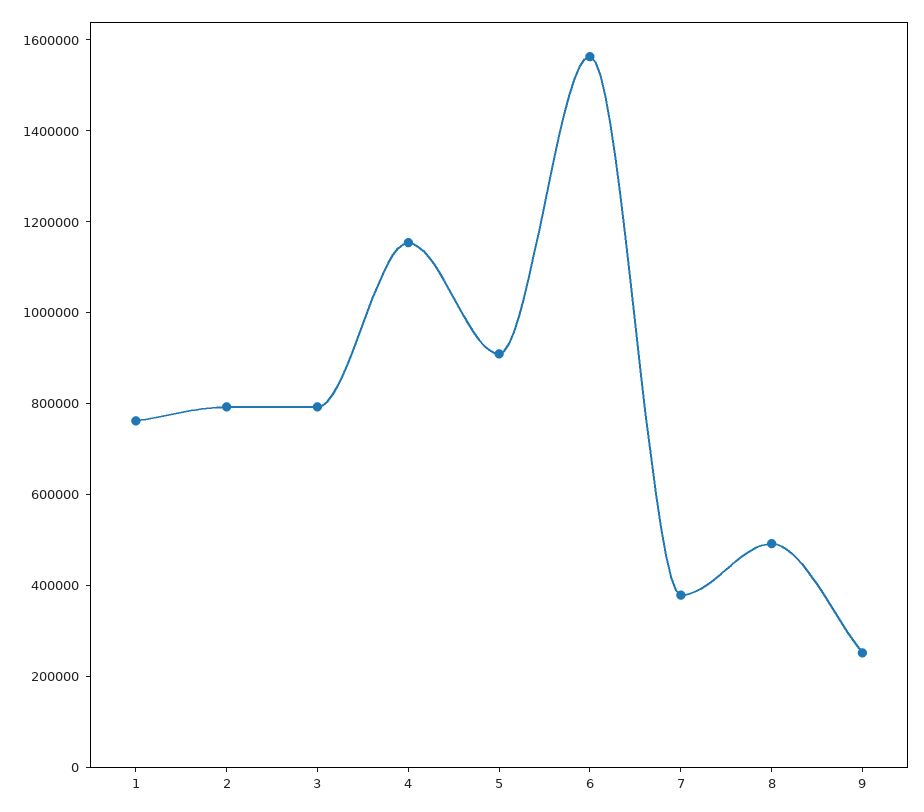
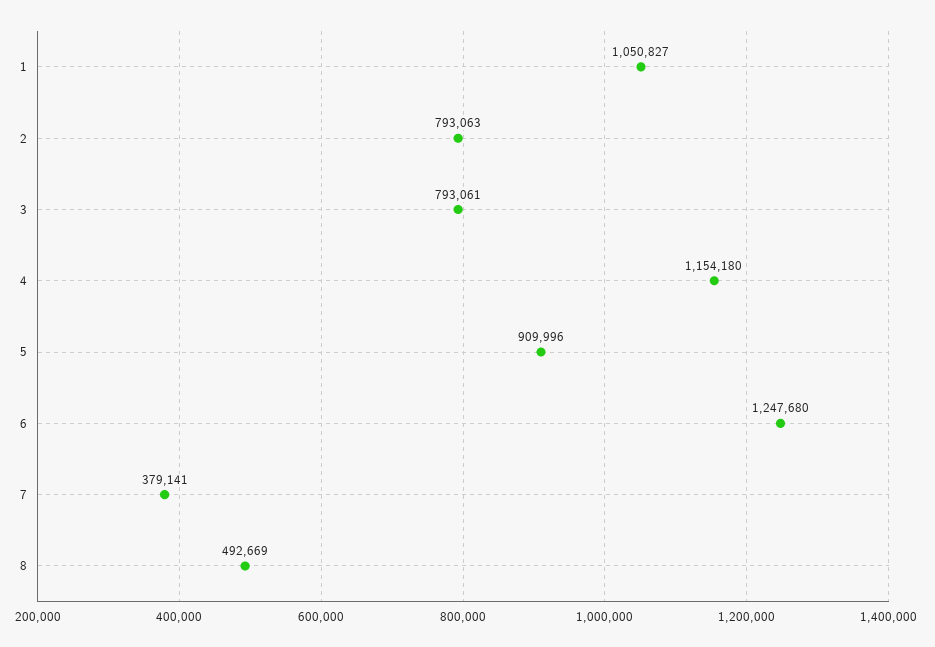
1: 750000 -> 1050827
6: 1550000 -> 1247680
9: 250000 -> none

